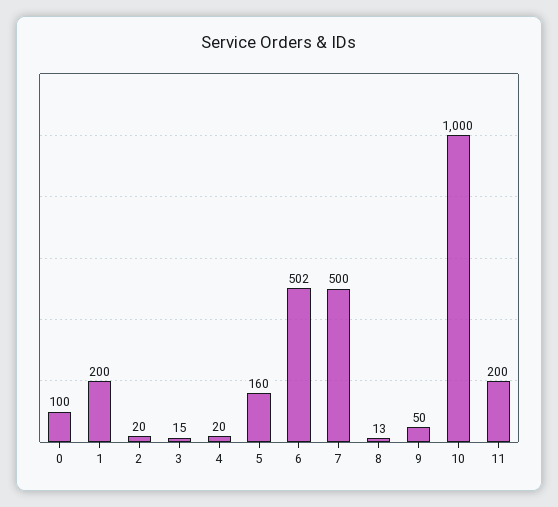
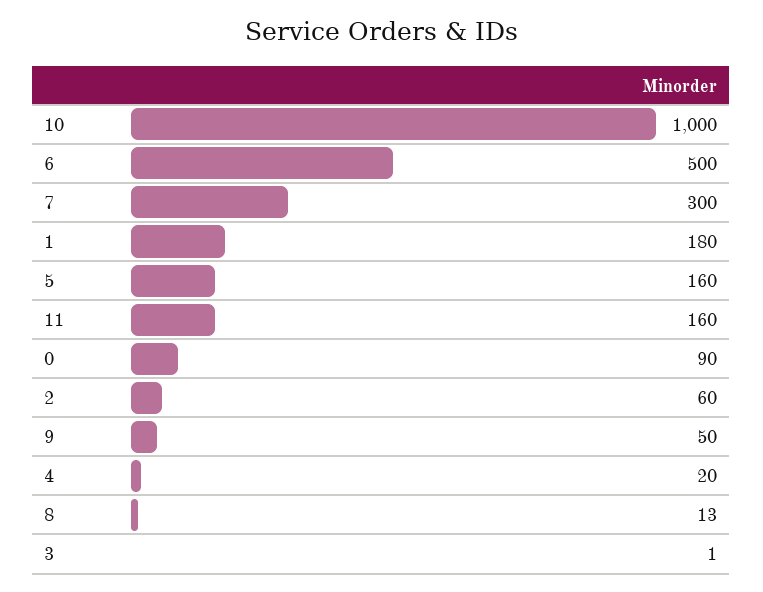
0: 100 -> 90
1: 200 -> 180
2: 20 -> 60
3: 15 -> 1
6: 502 -> 500
7: 500 -> 300
11: 200 -> 160

